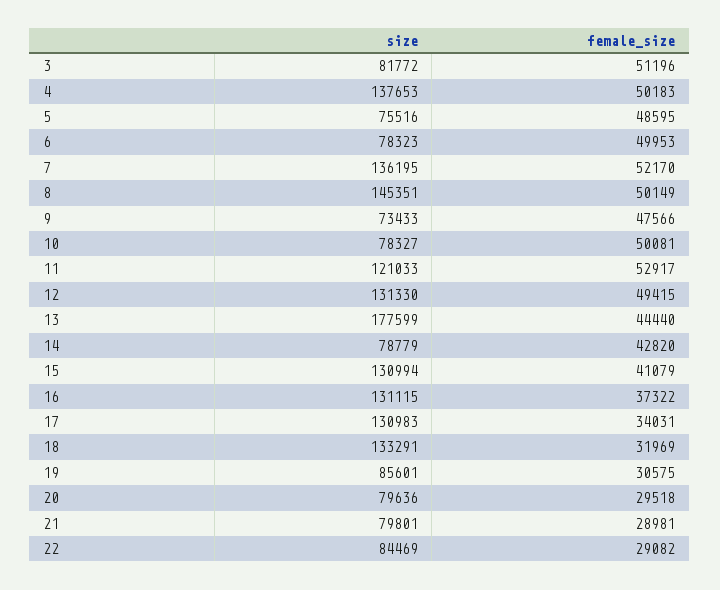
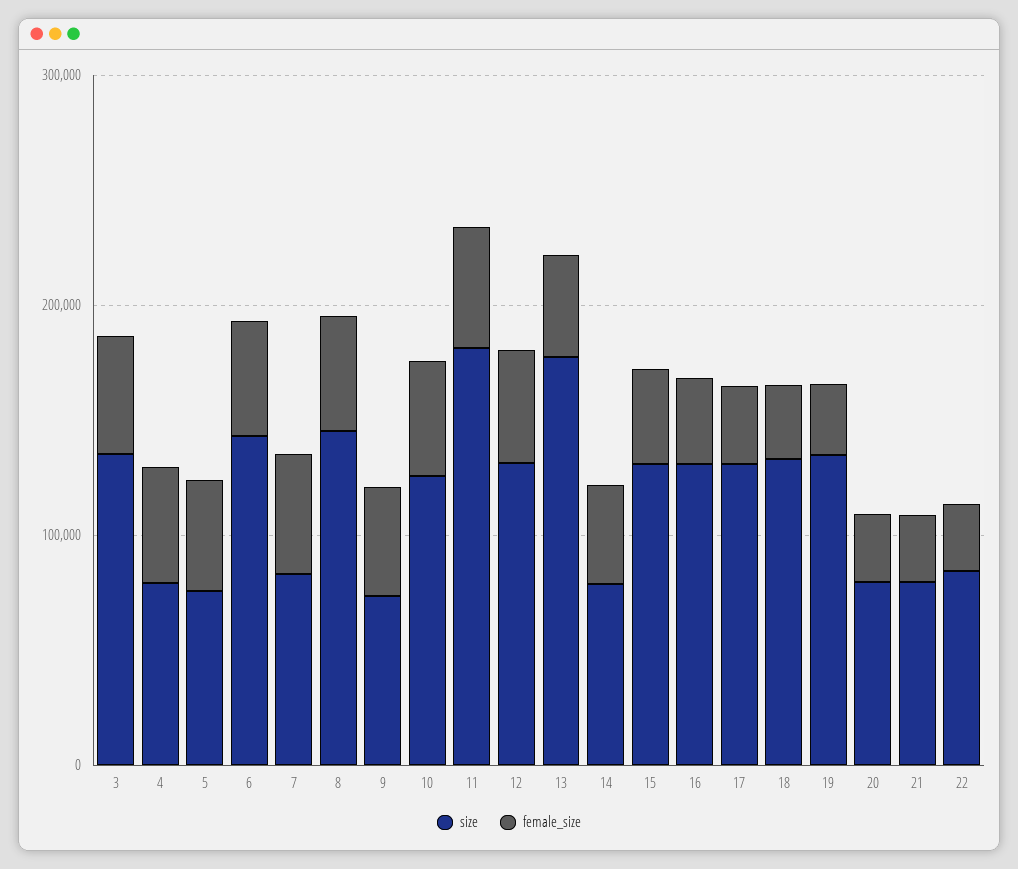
size, 3: 81772 -> 140000
size, 4: 137653 -> 80000
size, 6: 78323 -> 140000
size, 7: 136195 -> 80000
size, 10: 78327 -> 120000
size, 11: 121033 -> 180000
size, 19: 85601 -> 140000

